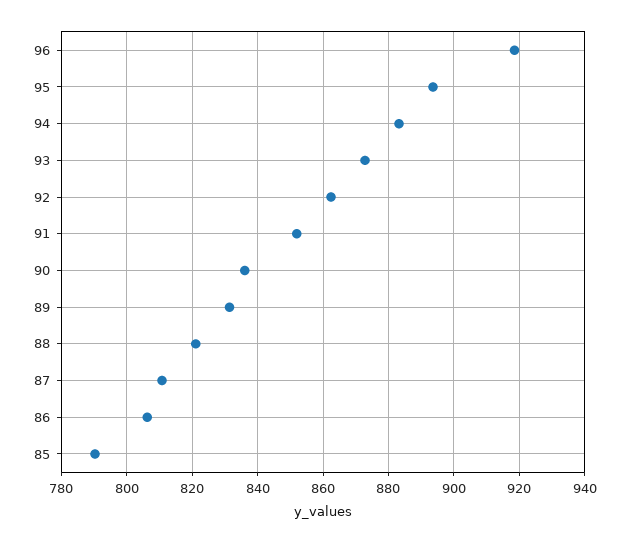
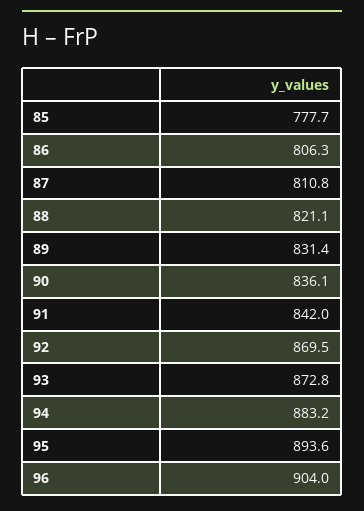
96: 918 -> 904
92: 862 -> 869.5
91: 852 -> 842
85: 790 -> 777.7

